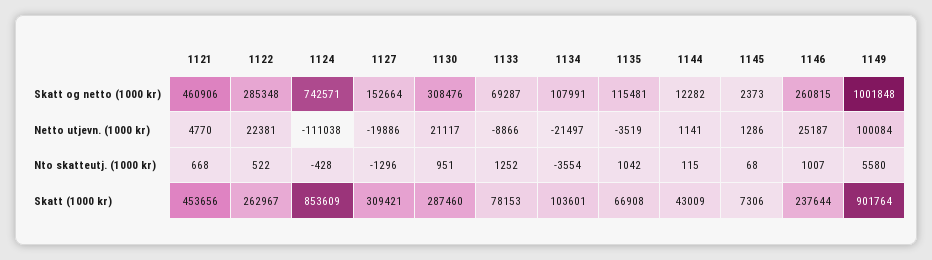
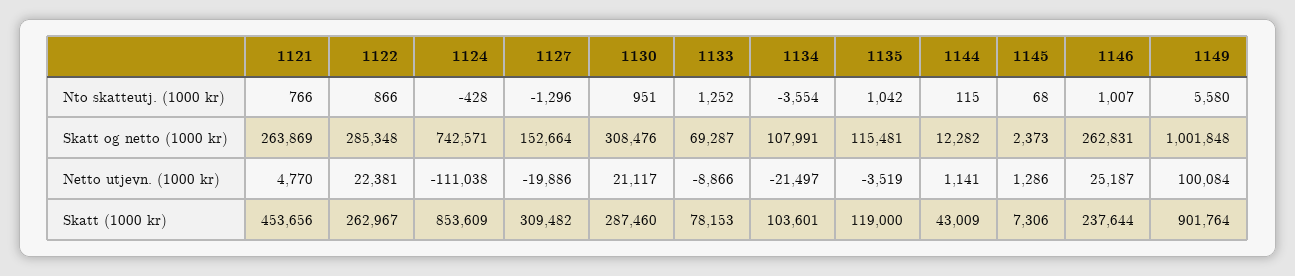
1121, Skatt og netto (1000 kr): 460906 -> 263869
1146, Skatt og netto (1000 kr): 260815 -> 262831
1121, Nto skatteutj. (1000 kr): 668 -> 766
1122, Nto skatteutj. (1000 kr): 522 -> 866
1127, Skatt (1000 kr): 309421 -> 309482
1135, Skatt (1000 kr): 66908 -> 119000

